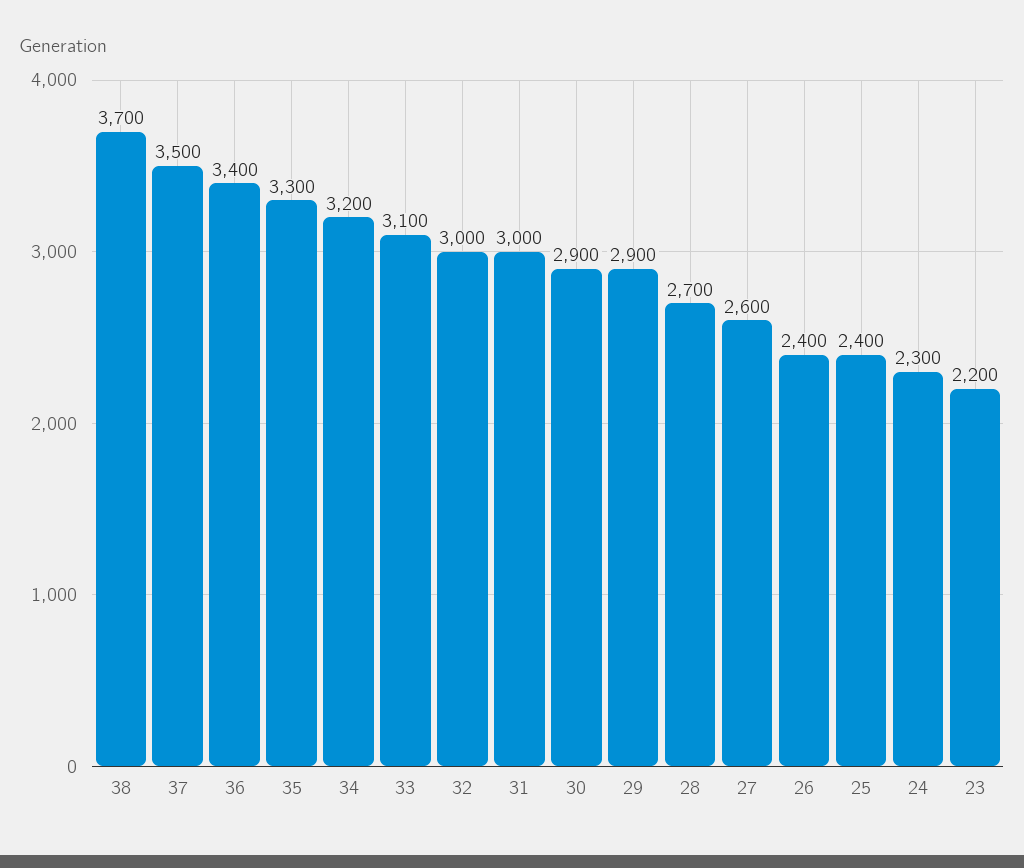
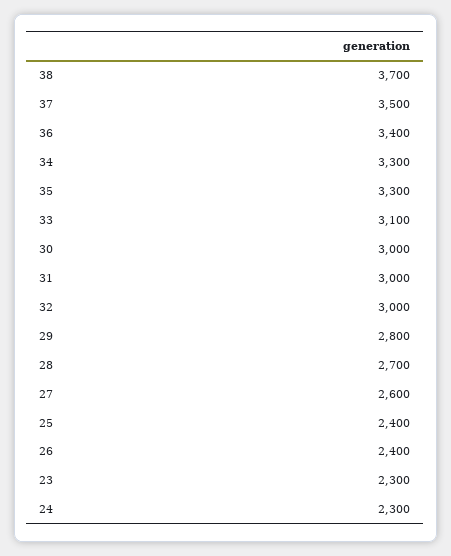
34: 3200 -> 3300
30: 2900 -> 3000
29: 2900 -> 2800
23: 2200 -> 2300

